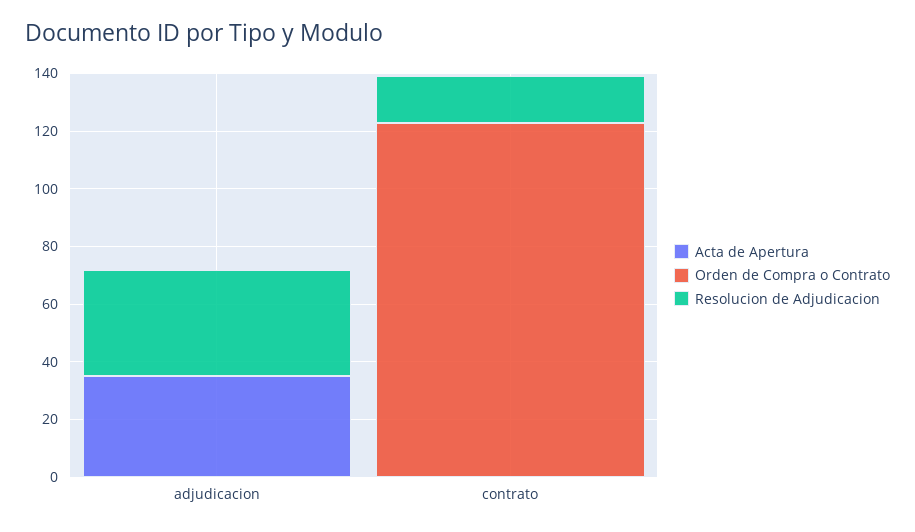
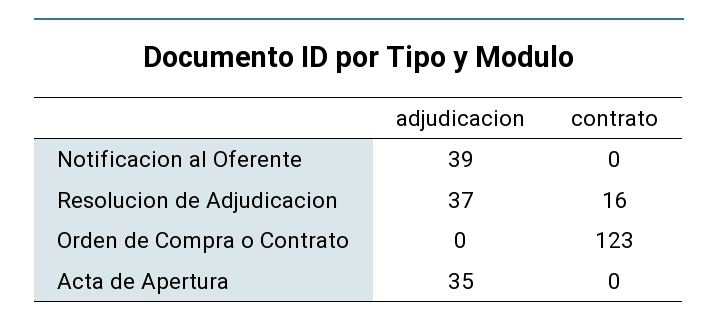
Notificacion al Oferente, adjudicacion: none -> 39
Notificacion al Oferente, contrato: none -> 0

